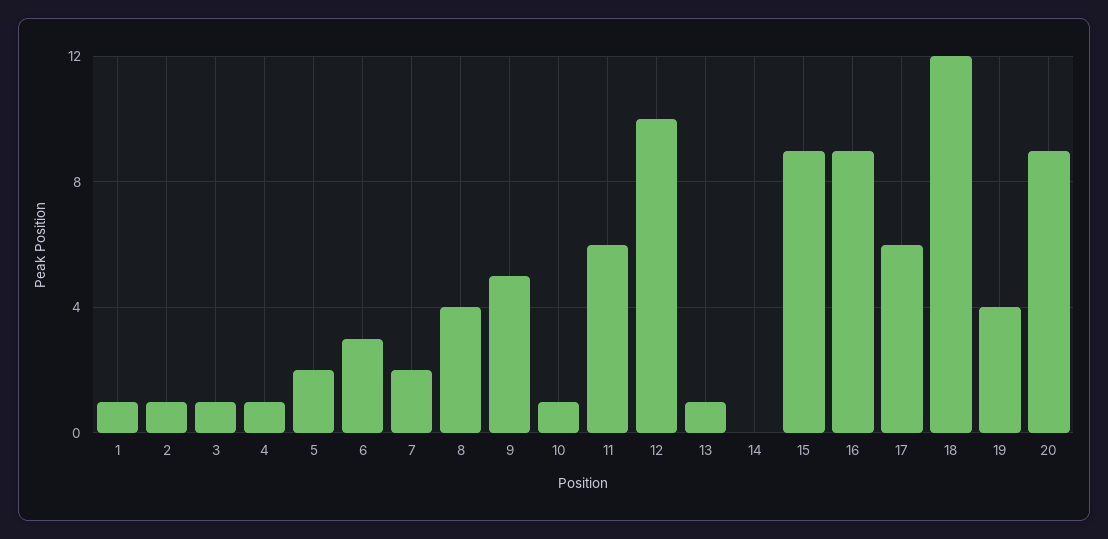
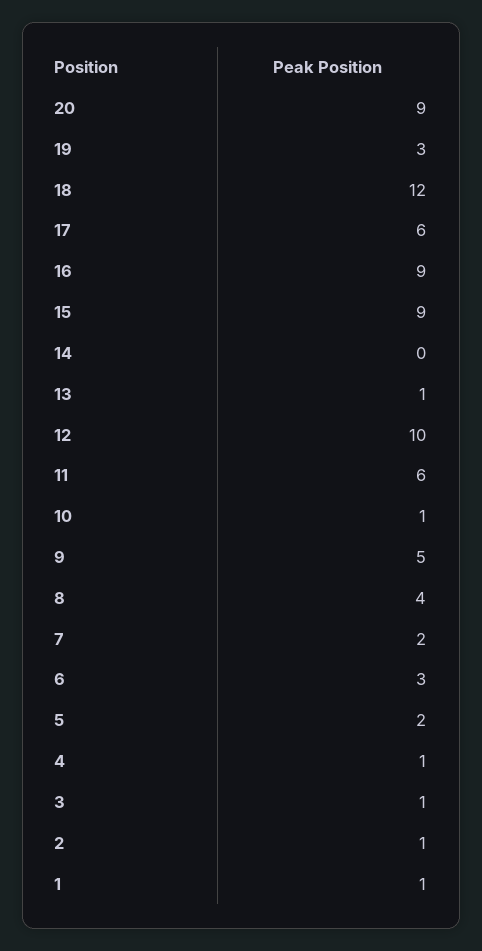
19: 4 -> 3

